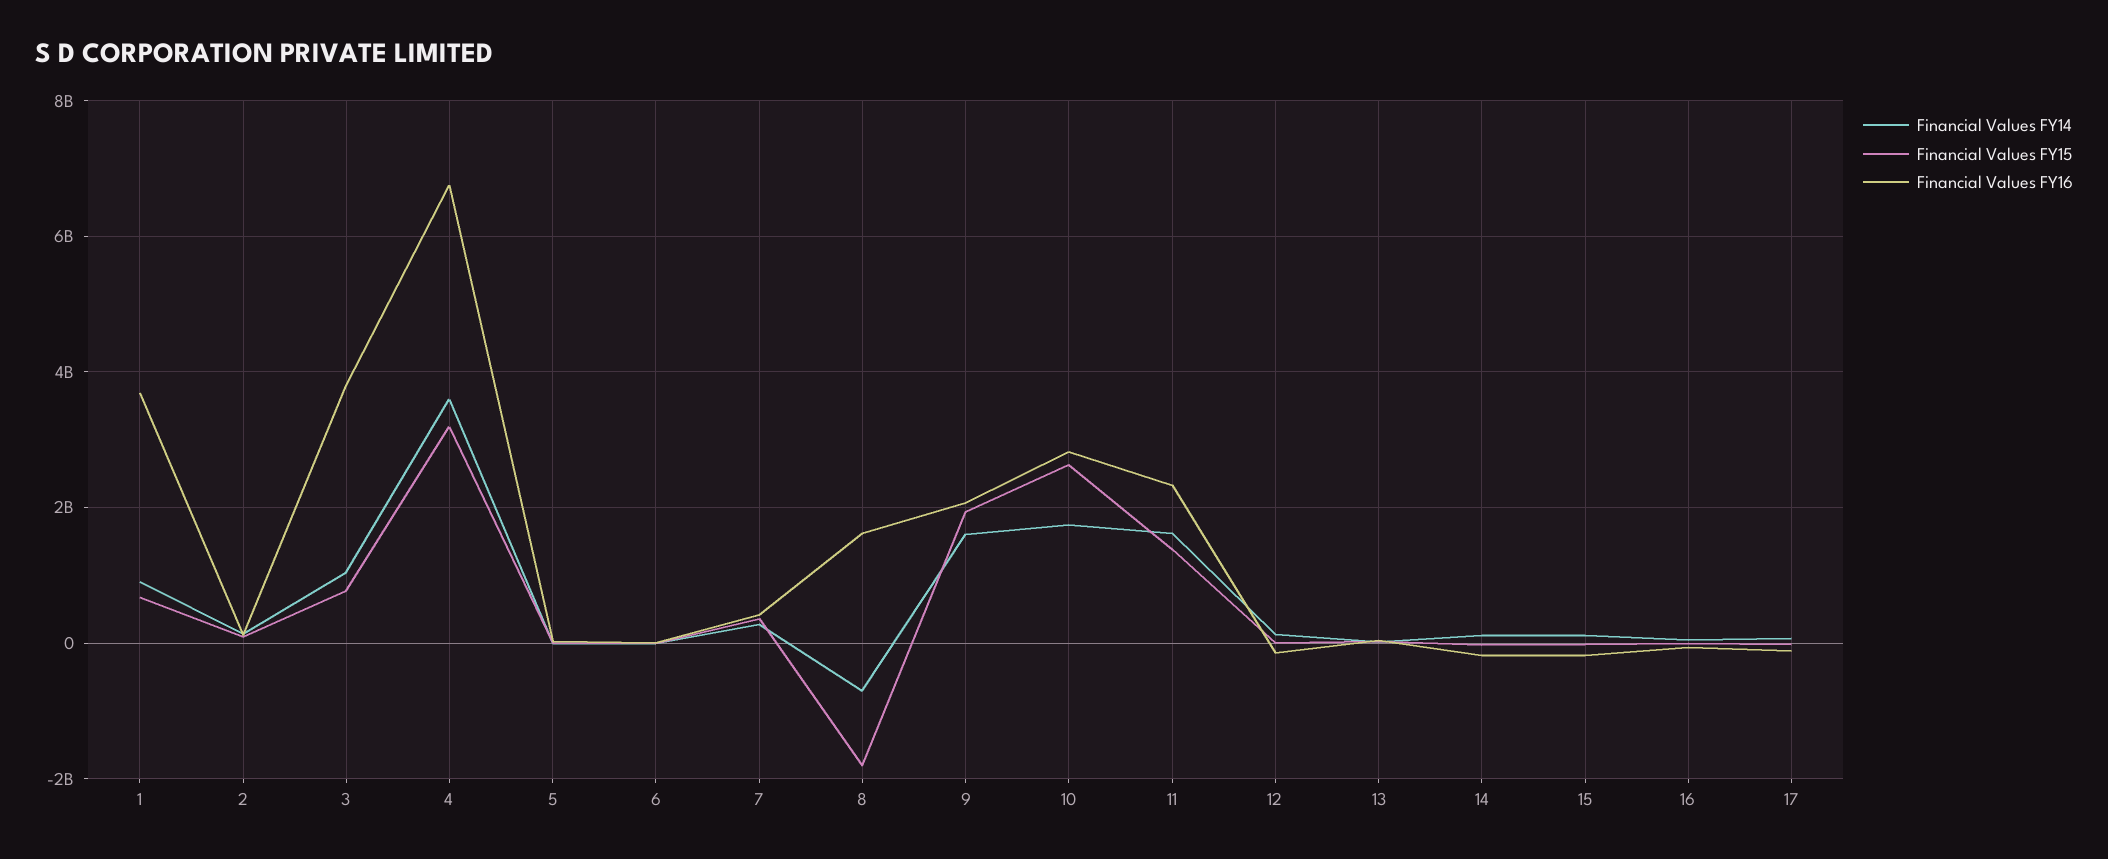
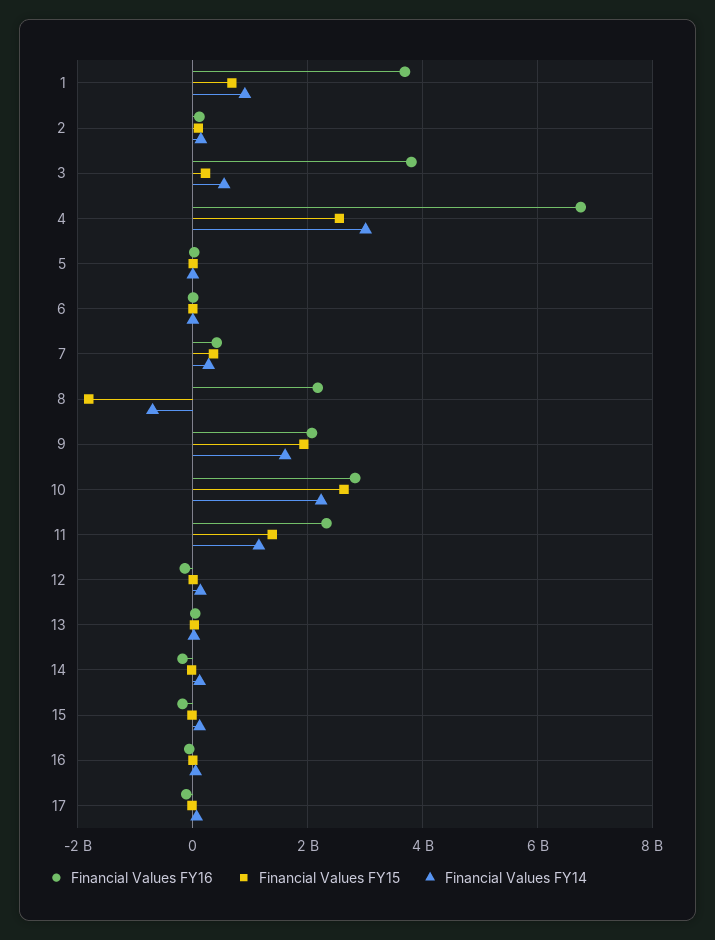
Financial Values FY14, 3: 1000000000 -> 600000000
Financial Values FY15, 3: 800000000 -> 200000000
Financial Values FY14, 4: 3600000000 -> 3000000000
Financial Values FY15, 4: 3200000000 -> 2600000000
Financial Values FY16, 8: 1600000000 -> 2200000000
Financial Values FY14, 10: 1800000000 -> 2200000000
Financial Values FY14, 11: 1600000000 -> 1200000000

